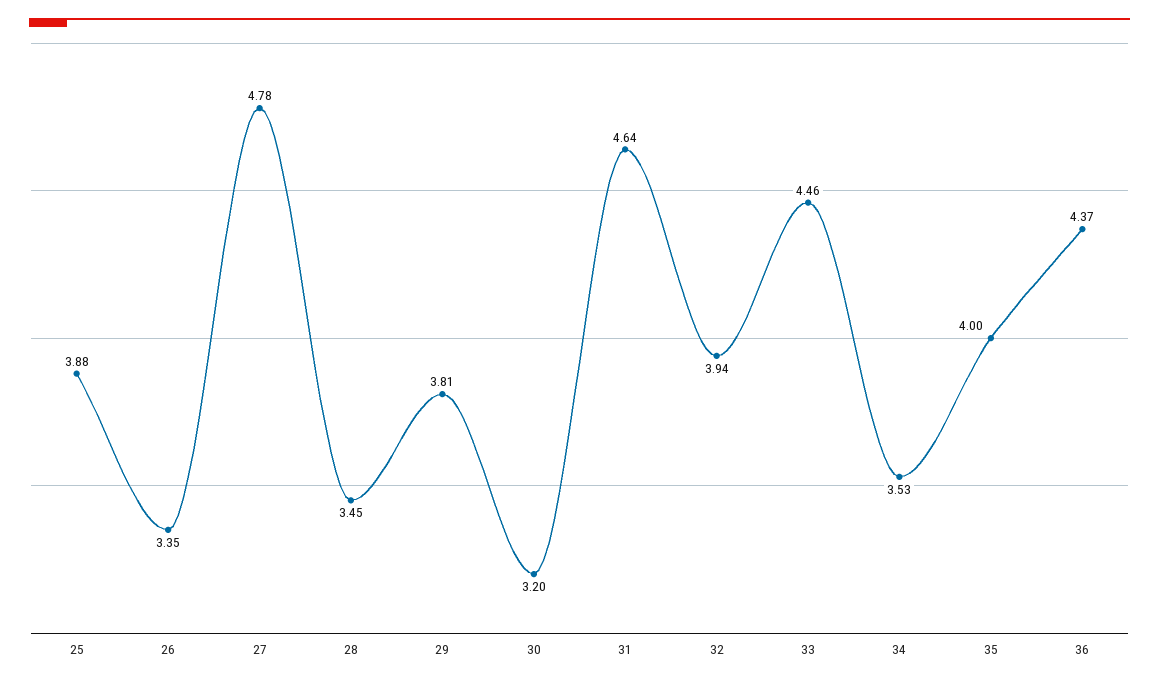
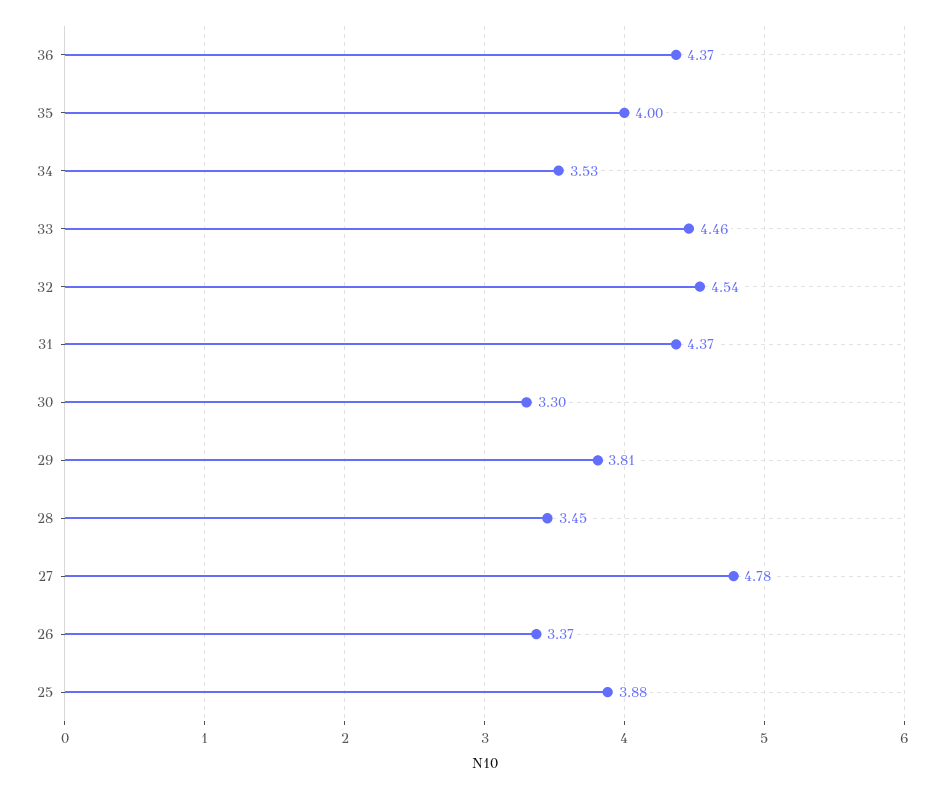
26: 3.35 -> 3.37
30: 3.2 -> 3.3
31: 4.64 -> 4.37
32: 3.94 -> 4.54

